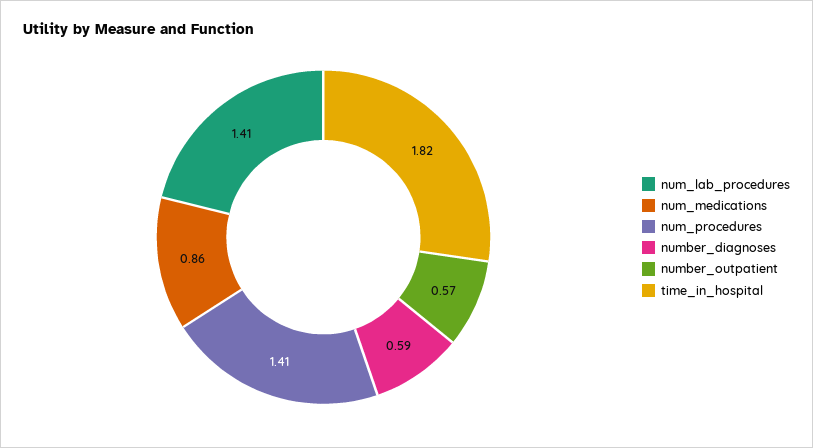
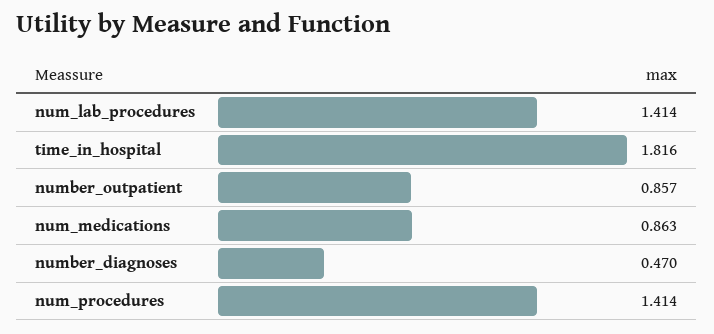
number_diagnoses: 0.59 -> 0.47
number_outpatient: 0.57 -> 0.857

